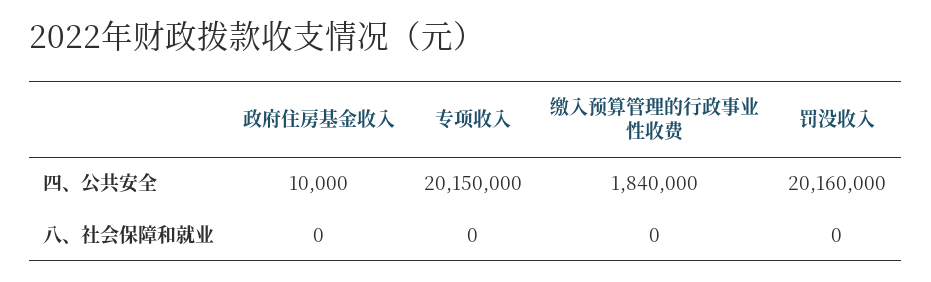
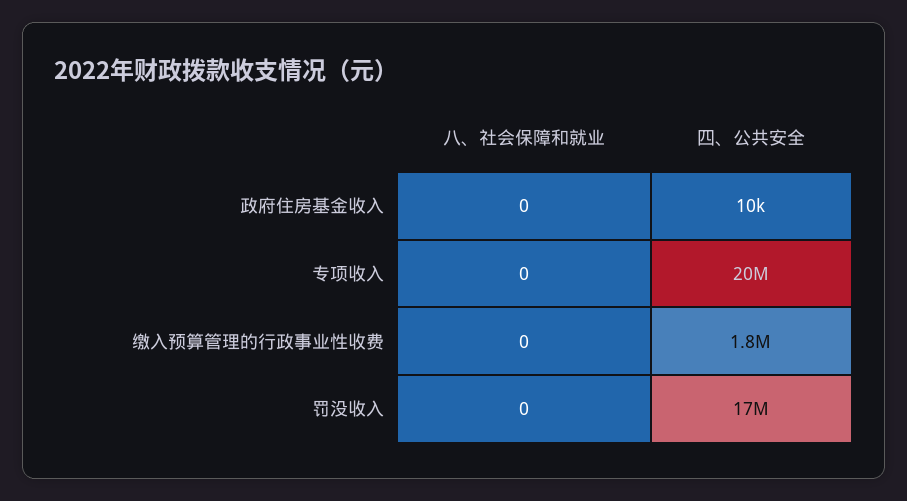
罚没收入, 四、公共安全: 20160000 -> 17000000

